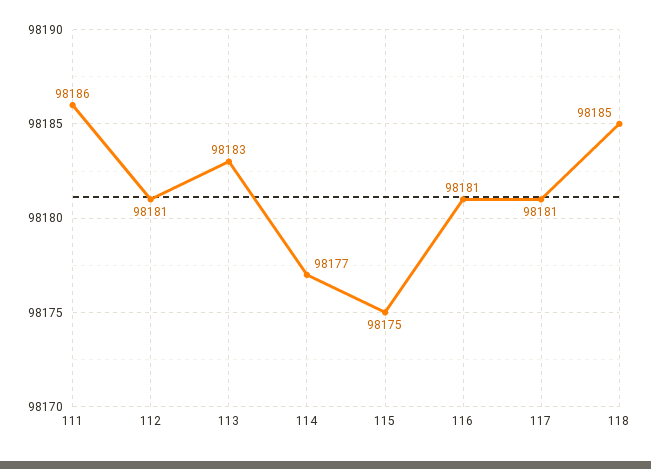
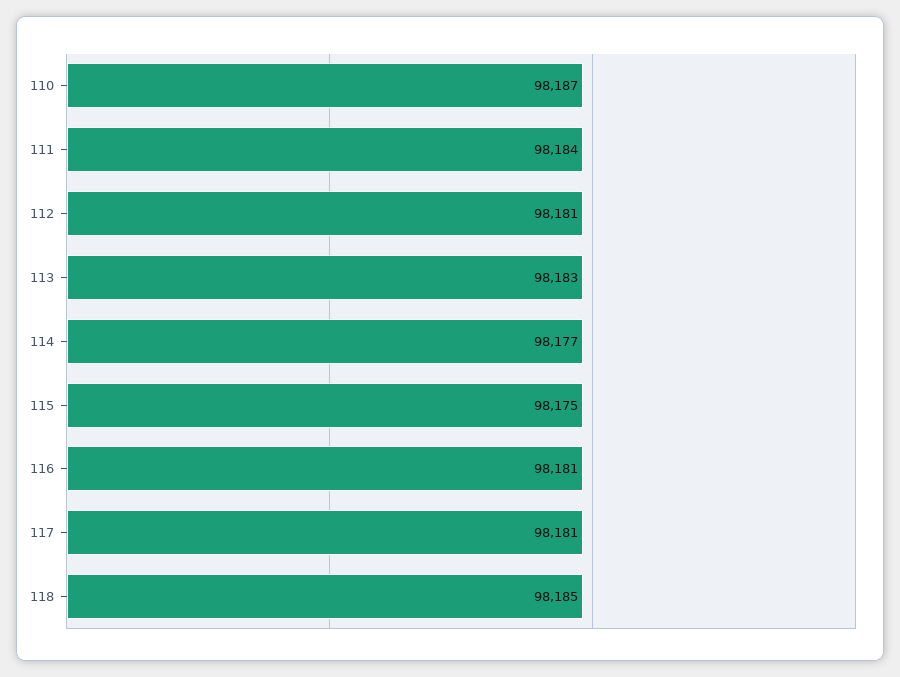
111: 98186 -> 98184
110: none -> 98187

